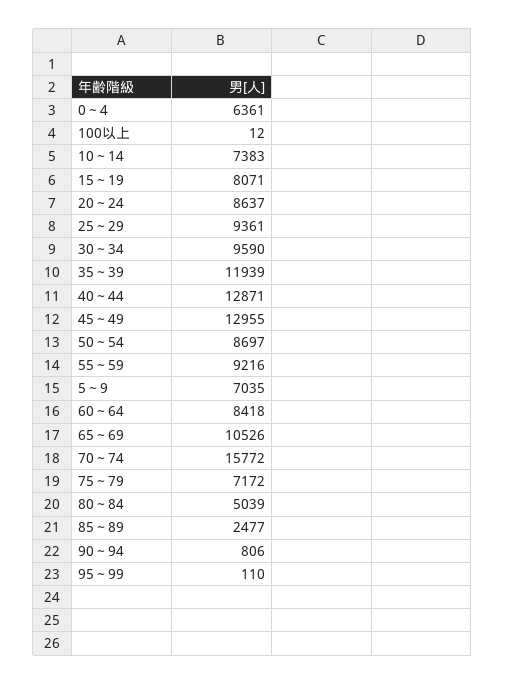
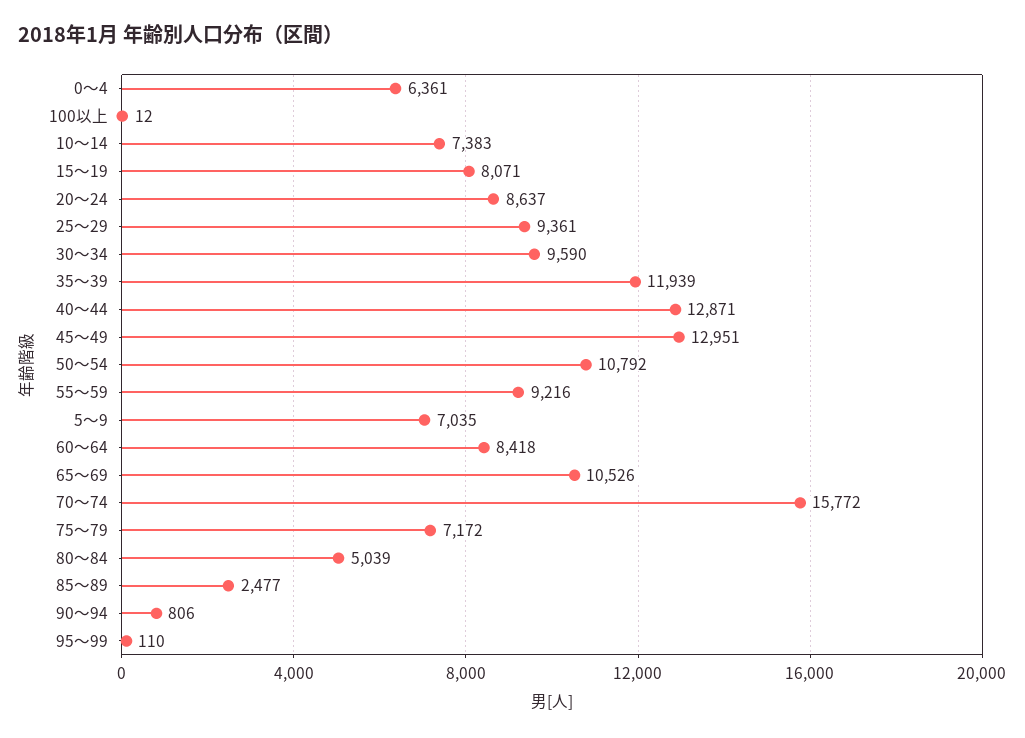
45～49: 12955 -> 12951
50～54: 8697 -> 10792

